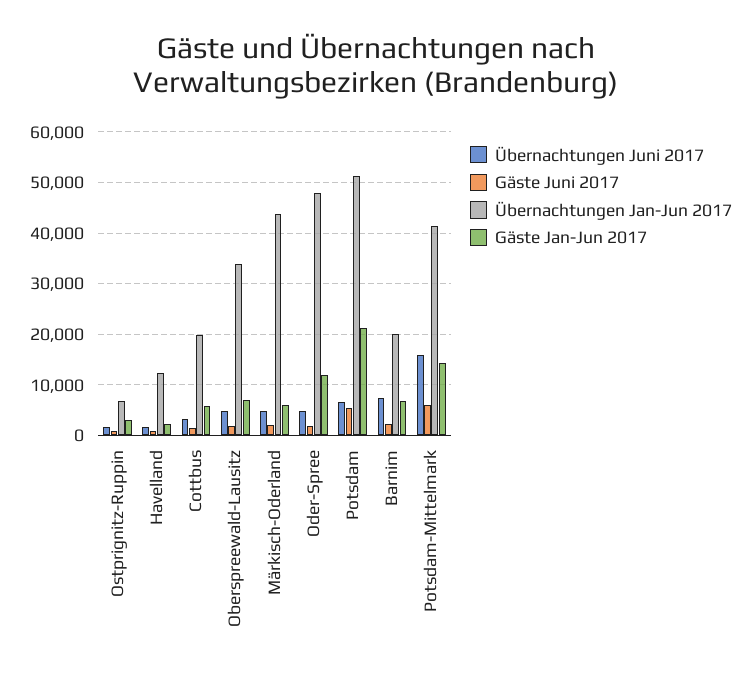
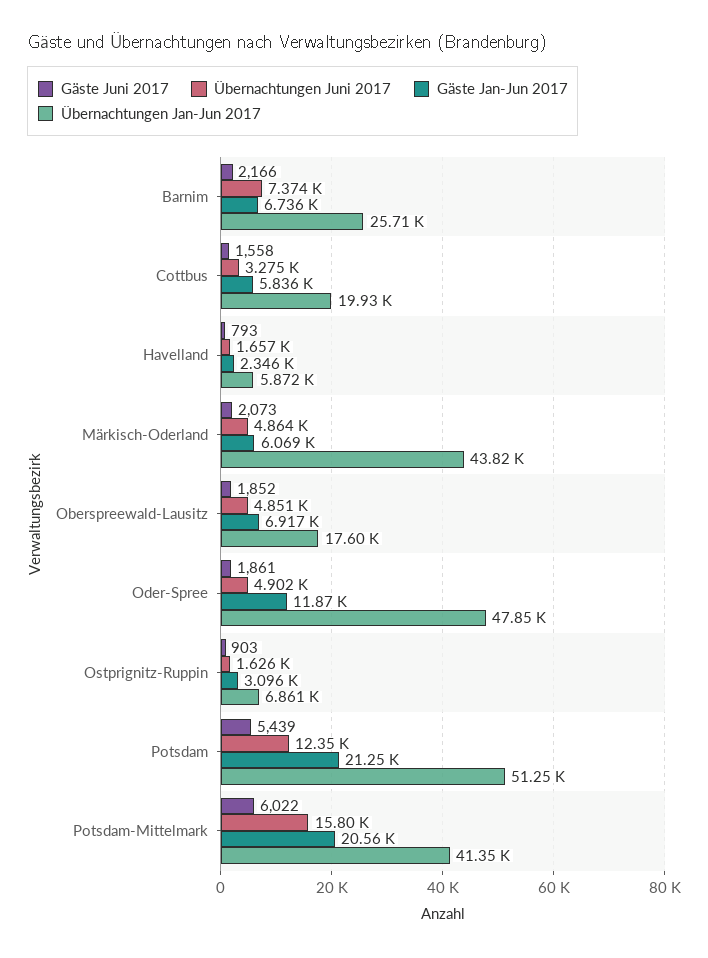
Übernachtungen Jan-Jun 2017, Havelland: 12000 -> 5872
Übernachtungen Jan-Jun 2017, Oberspreewald-Lausitz: 34000 -> 17600
Übernachtungen Juni 2017, Potsdam: 6000 -> 12350
Übernachtungen Jan-Jun 2017, Barnim: 20000 -> 25710
Gäste Jan-Jun 2017, Potsdam-Mittelmark: 14000 -> 20560

